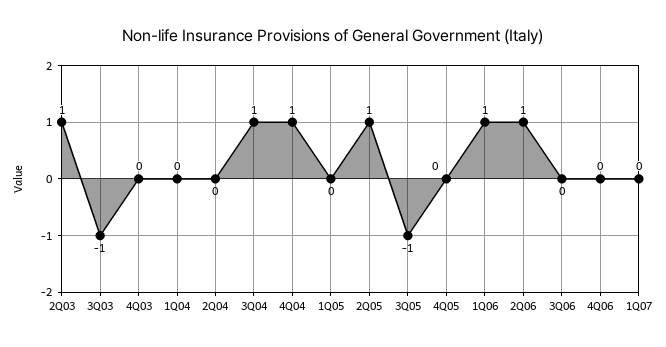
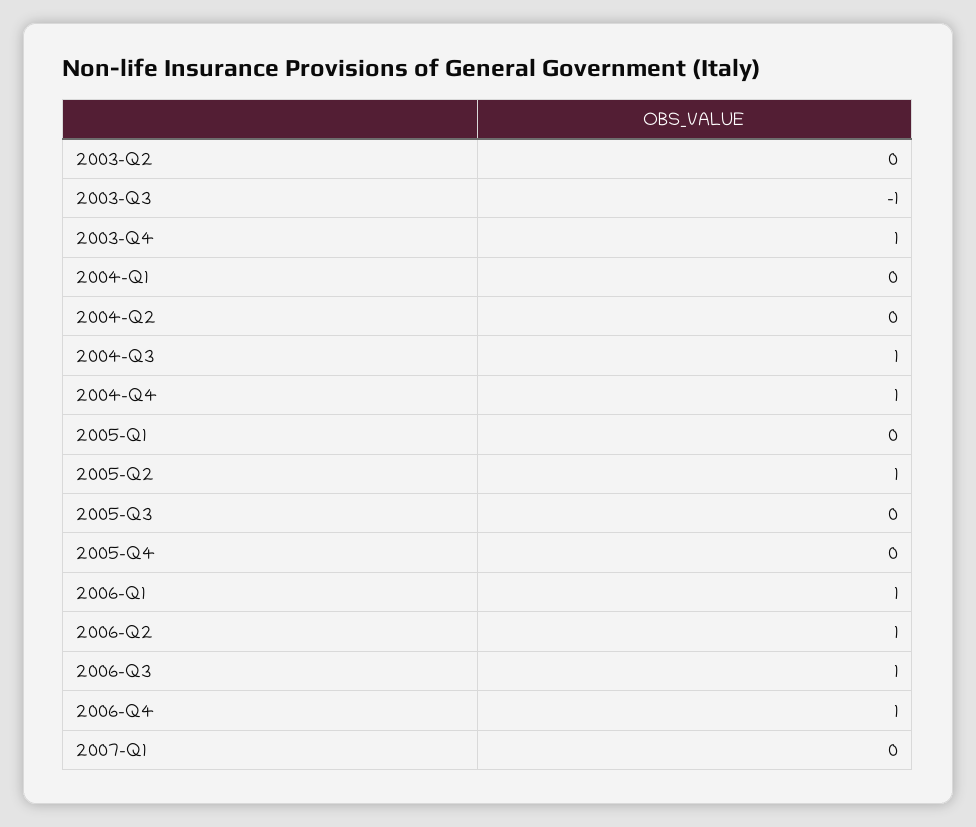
2Q03: 1 -> 0
4Q03: 0 -> 1
3Q05: -1 -> 0
3Q06: 0 -> 1
4Q06: 0 -> 1

